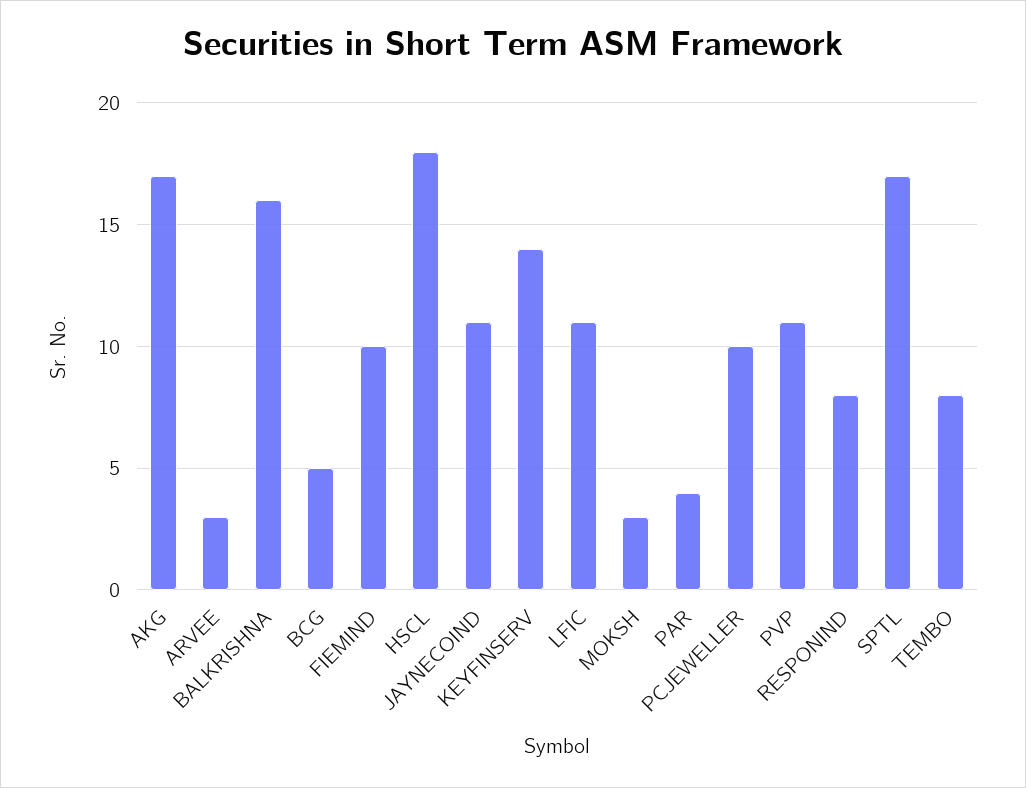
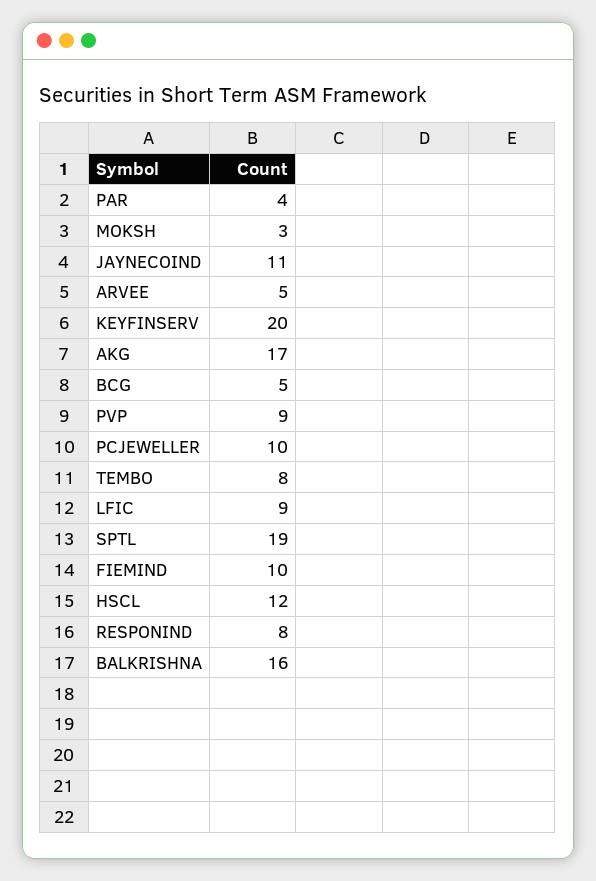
ARVEE: 3 -> 5
HSCL: 18 -> 12
KEYFINSERV: 14 -> 20
LFIC: 11 -> 9
PVP: 11 -> 9
SPTL: 17 -> 19

